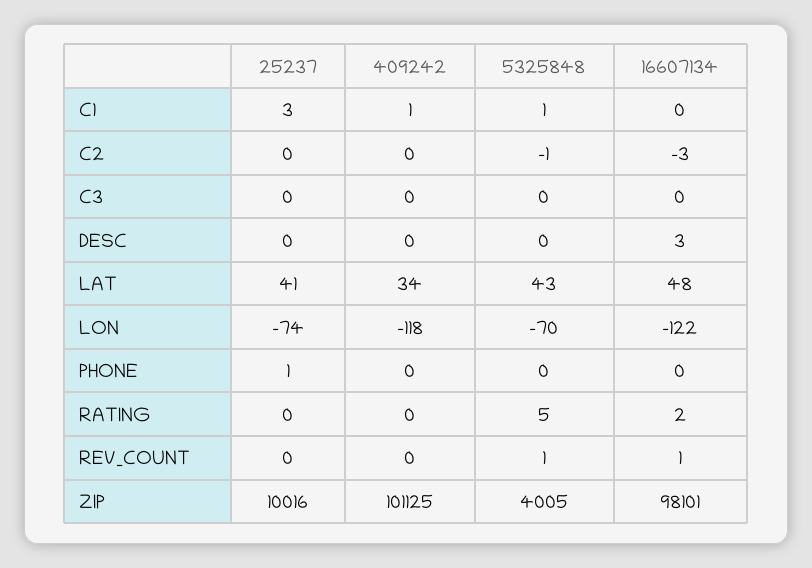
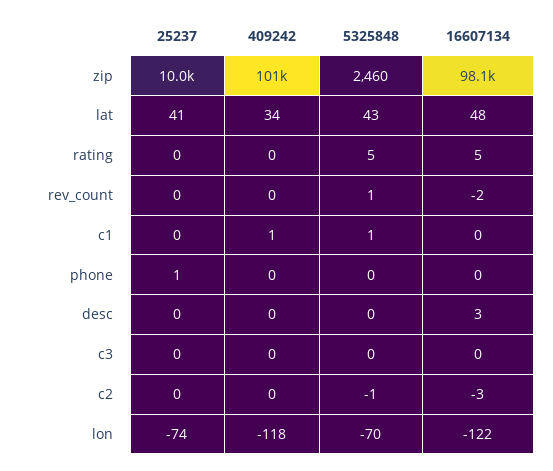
25237, C1: 3 -> 0
16607134, RATING: 2 -> 5
16607134, REV_COUNT: 1 -> -2
5325848, ZIP: 4005 -> 2460

